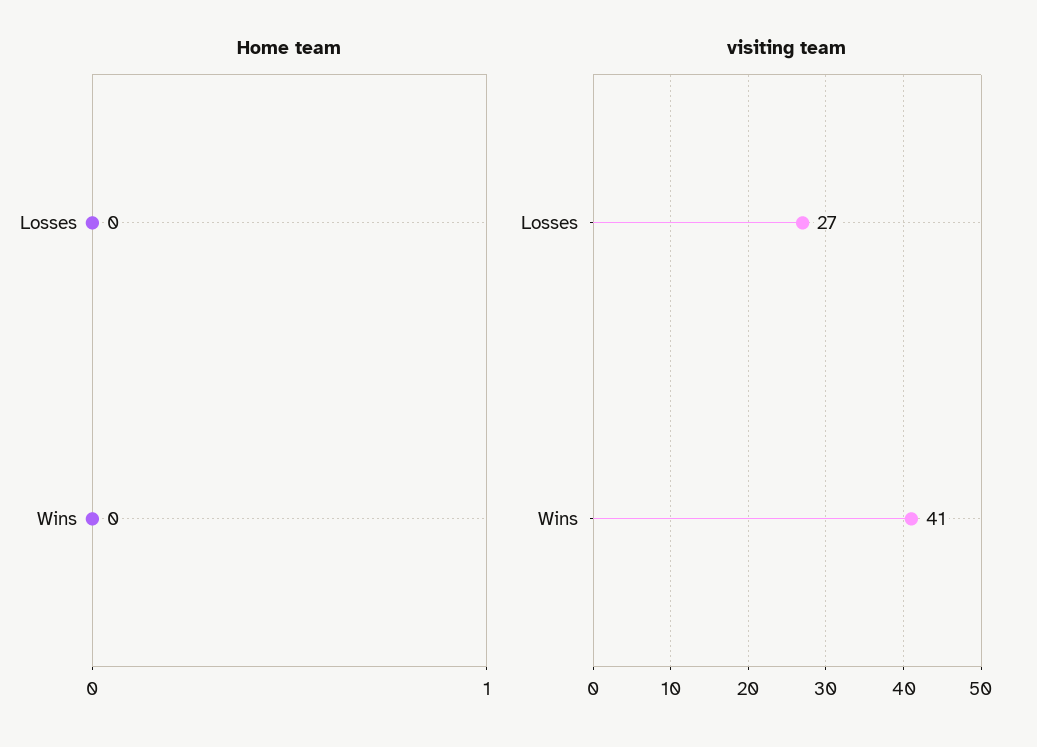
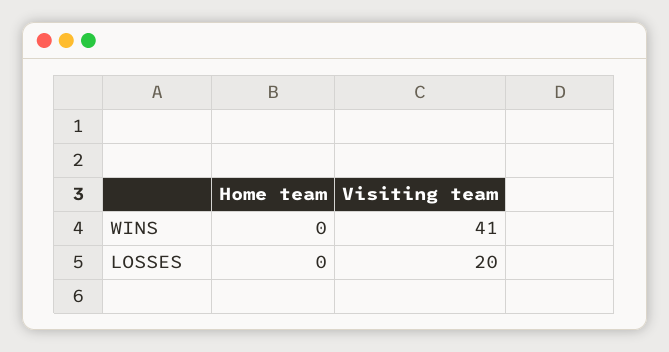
visiting team, Losses: 27 -> 20

